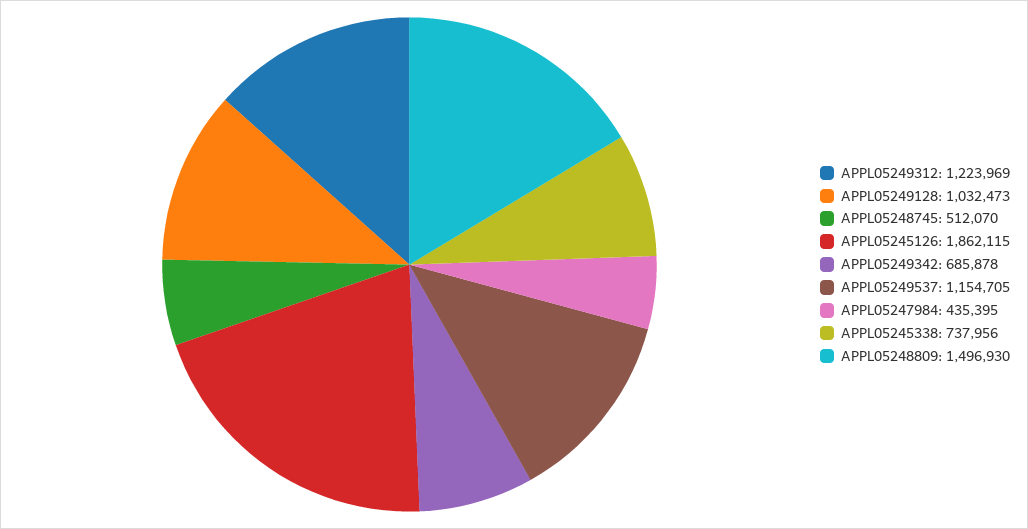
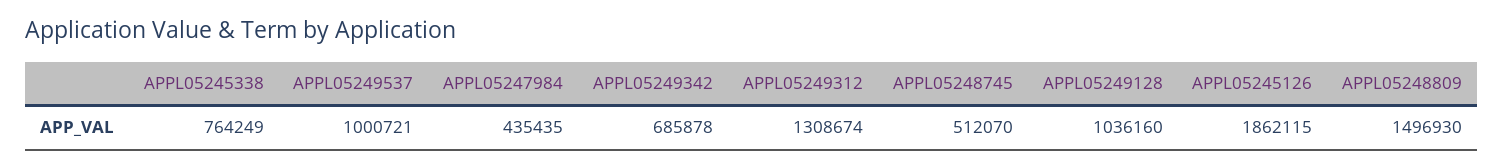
APPL05249312: 1223969 -> 1308674
APPL05249128: 1032473 -> 1036160
APPL05249537: 1154705 -> 1000721
APPL05247984: 435395 -> 435435
APPL05245338: 737956 -> 764249

